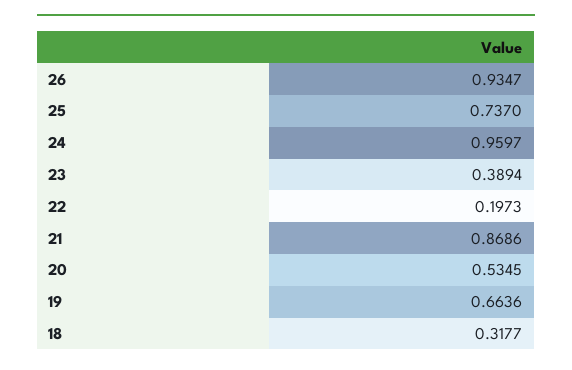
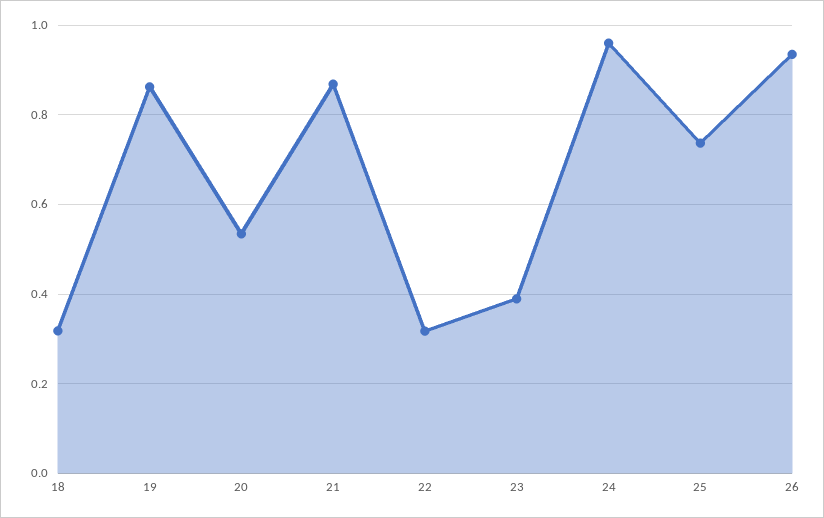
22: 0.1973 -> 0.32
19: 0.6636 -> 0.86

